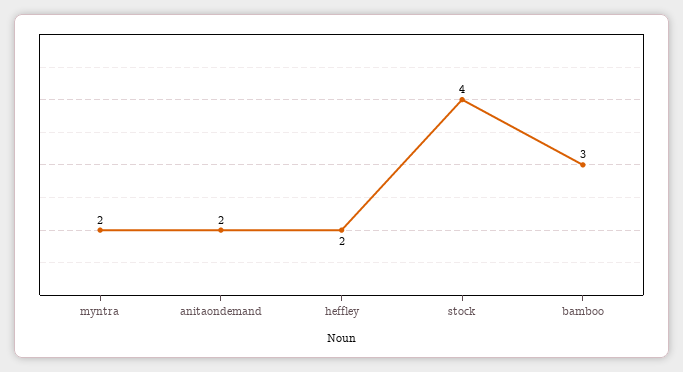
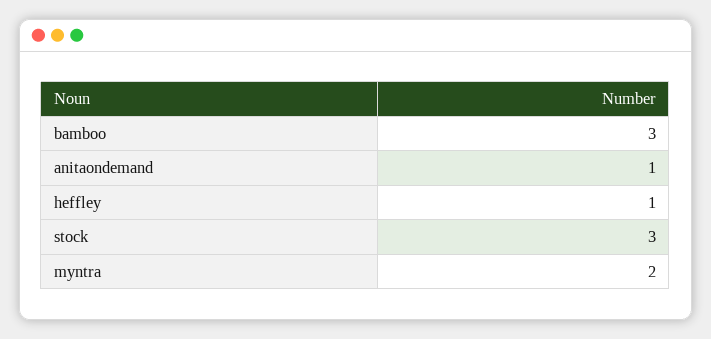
anitaondemand: 2 -> 1
heffley: 2 -> 1
stock: 4 -> 3

